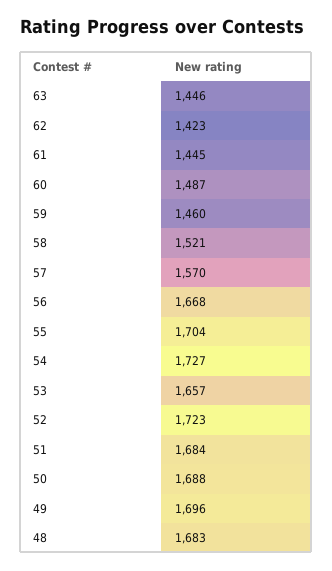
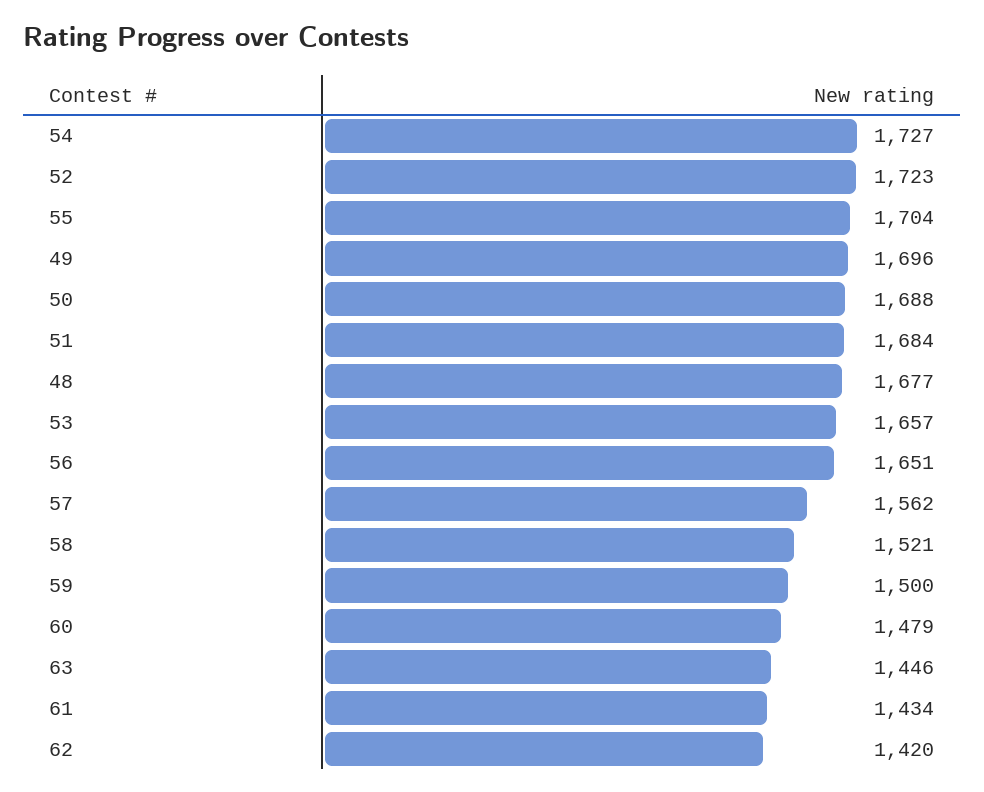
62: 1423 -> 1420
61: 1445 -> 1434
60: 1487 -> 1479
59: 1460 -> 1500
57: 1570 -> 1562
56: 1668 -> 1651
48: 1683 -> 1677

